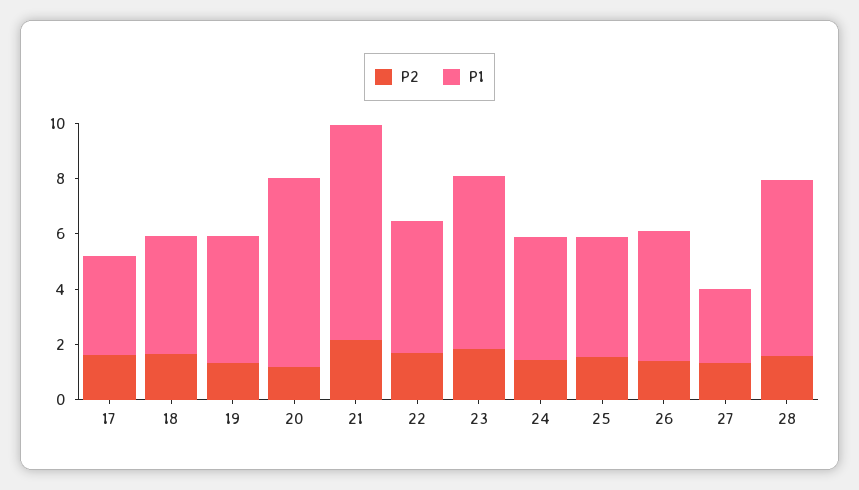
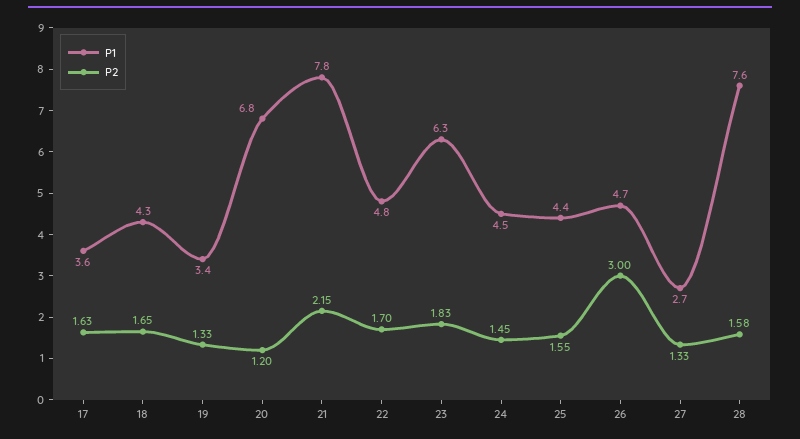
P1, 19: 4.5 -> 3.4
P2, 26: 1.5 -> 3
P1, 28: 6.5 -> 7.6

